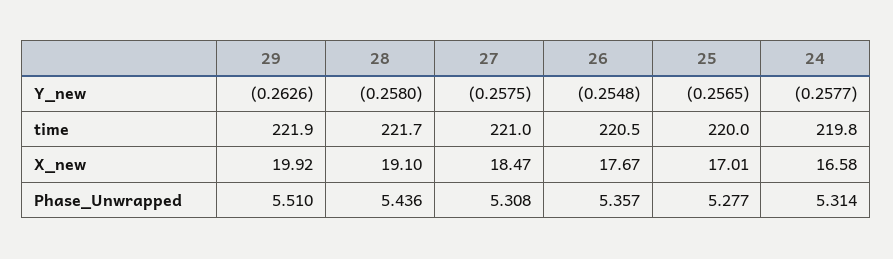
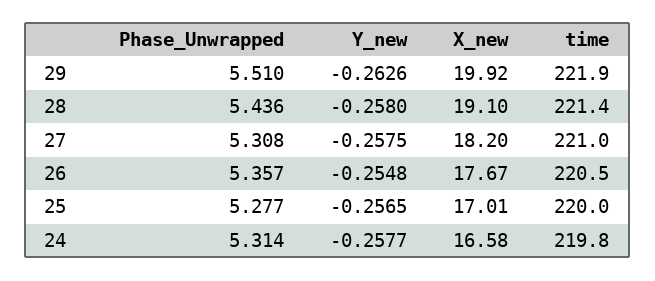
28, time: 221.7 -> 221.4
27, X_new: 18.47 -> 18.2

